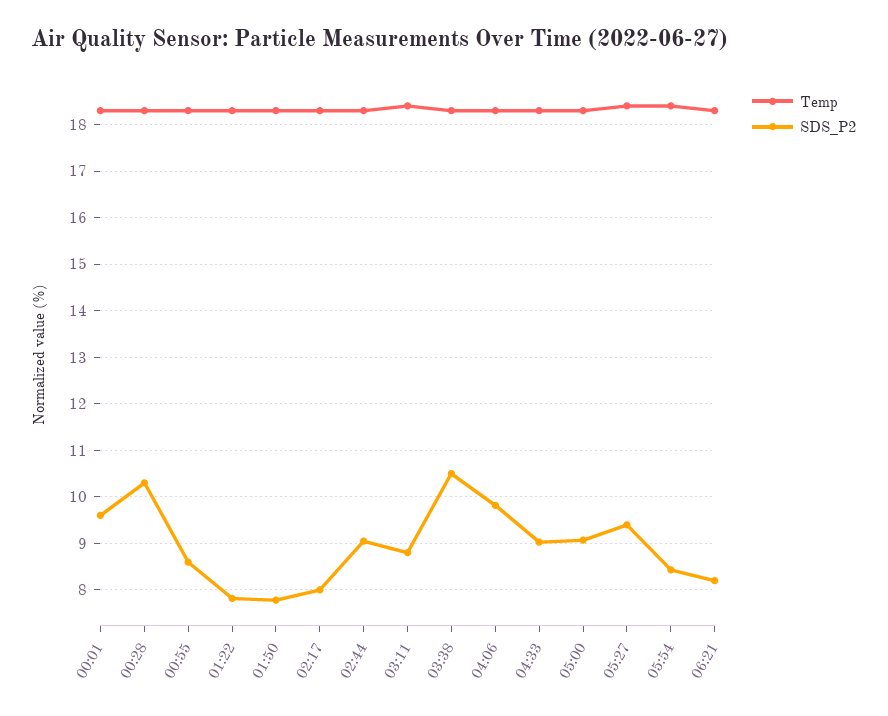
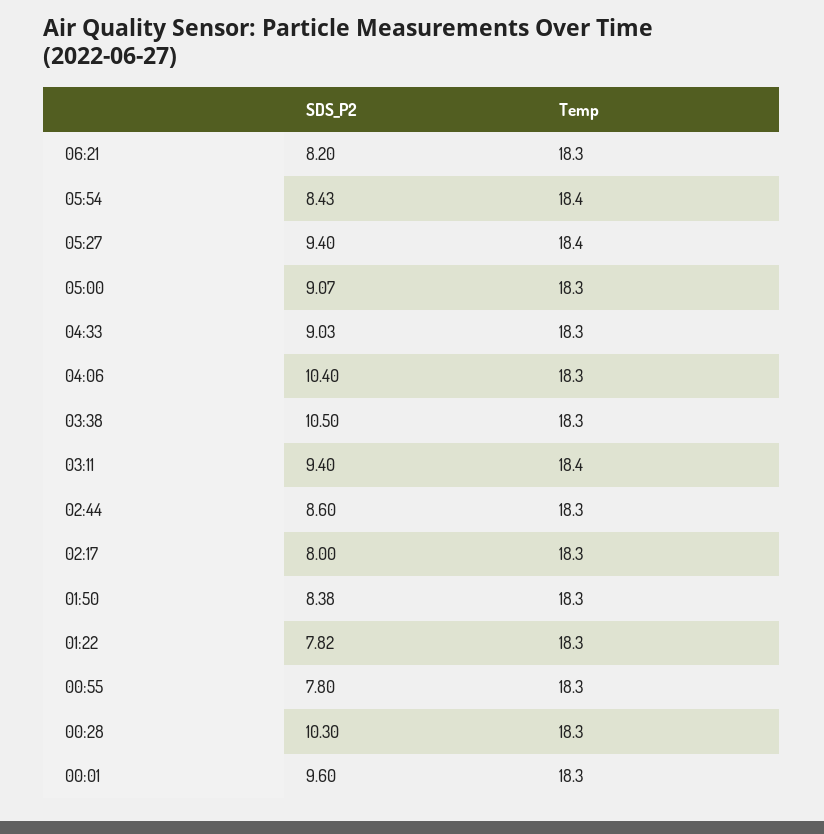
SDS_P2, 00:55: 8.6 -> 7.8
SDS_P2, 01:50: 7.8 -> 8.38
SDS_P2, 02:44: 9 -> 8.6
SDS_P2, 03:11: 8.8 -> 9.4
SDS_P2, 04:06: 9.8 -> 10.4

